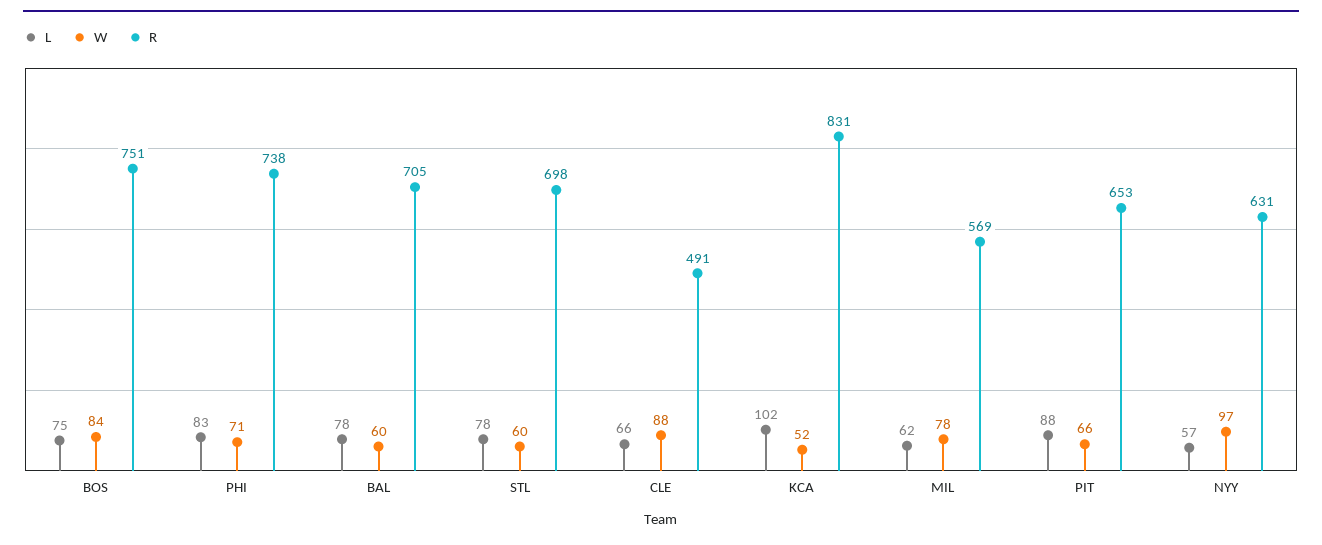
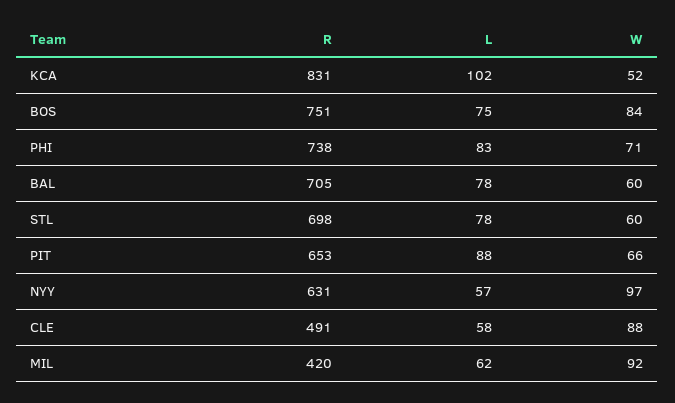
L, CLE: 66 -> 58
W, MIL: 78 -> 92
R, MIL: 569 -> 420

